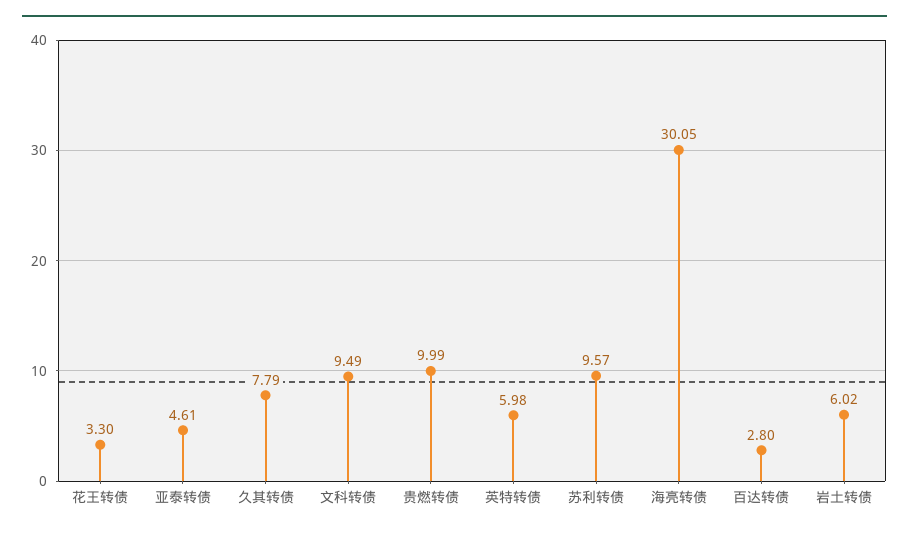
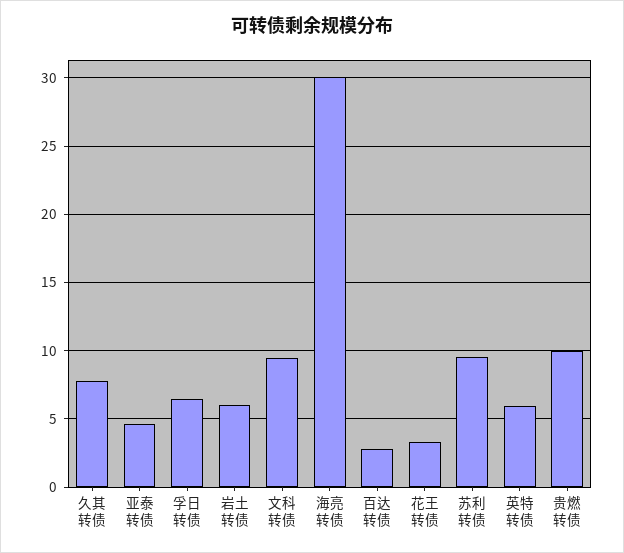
孚日转债: none -> 6.5

